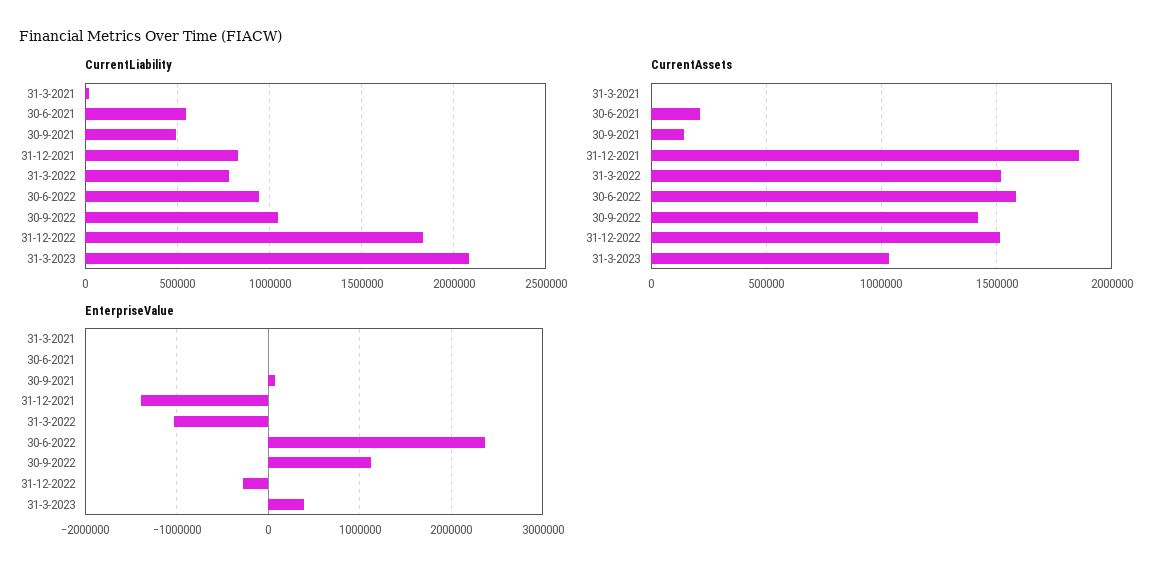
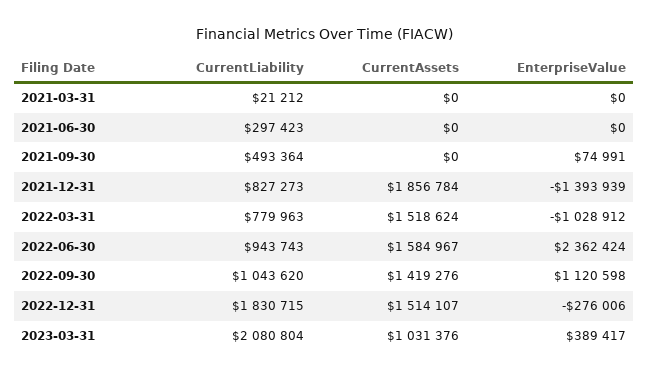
CurrentLiability, 30-6-2021: 550000 -> 297423
CurrentAssets, 30-6-2021: 200000 -> 0
CurrentAssets, 30-9-2021: 150000 -> 0

